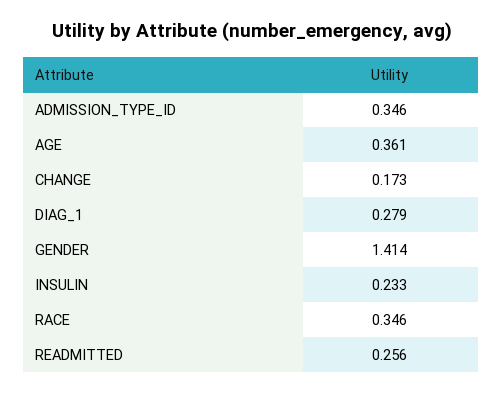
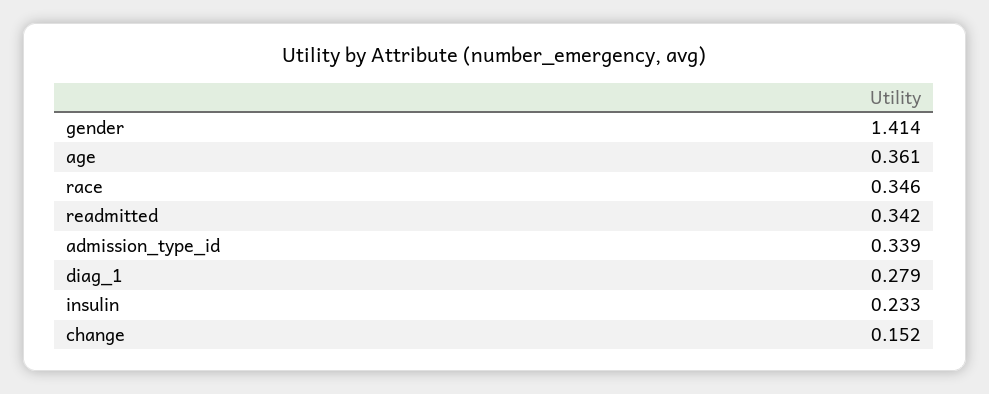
ADMISSION_TYPE_ID: 0.346 -> 0.339
CHANGE: 0.173 -> 0.152
READMITTED: 0.256 -> 0.342

